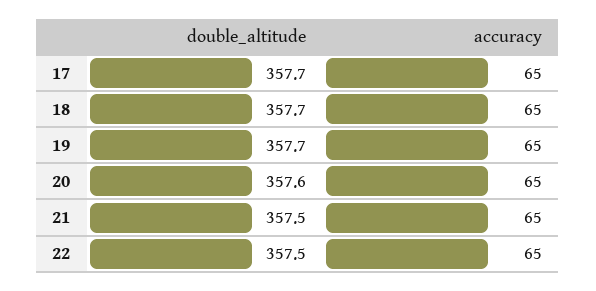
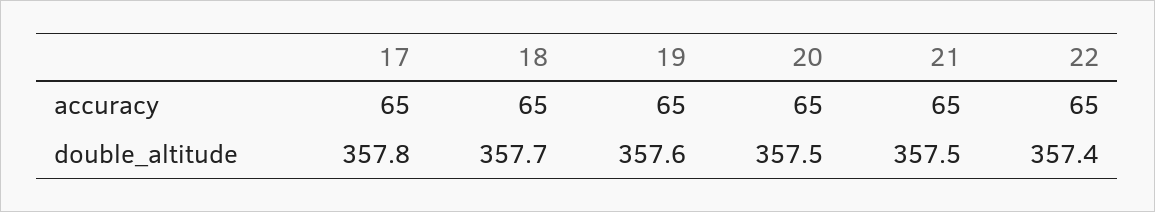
double_altitude, 17: 357.7 -> 357.8
double_altitude, 19: 357.7 -> 357.6
double_altitude, 20: 357.6 -> 357.5
double_altitude, 22: 357.5 -> 357.4

